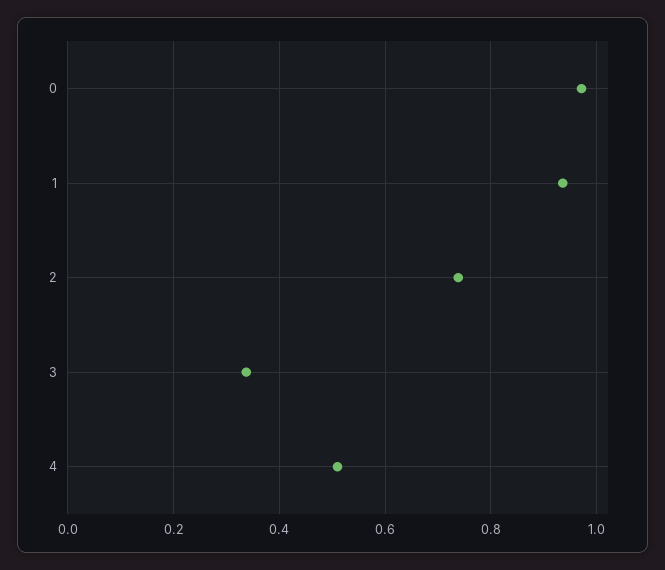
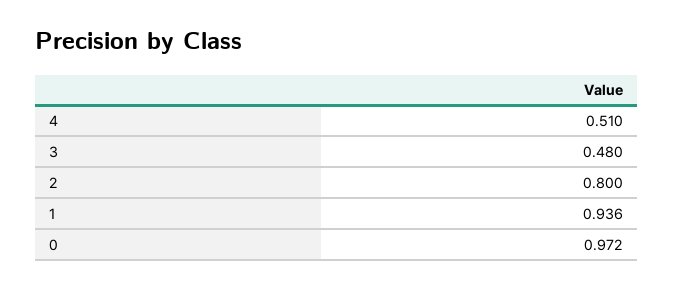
2: 0.74 -> 0.8
3: 0.34 -> 0.48

